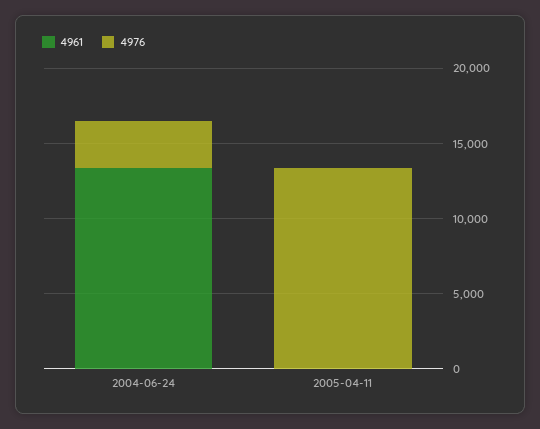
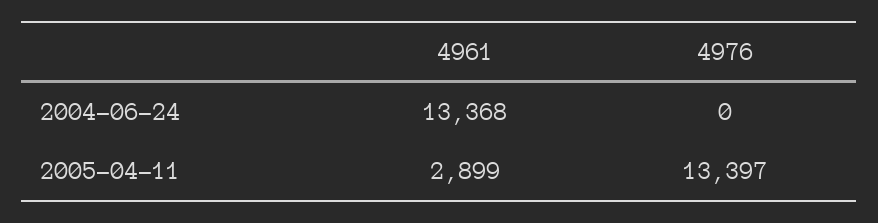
4976, 2004-06-24: 3000 -> 0
4961, 2005-04-11: 0 -> 2899

